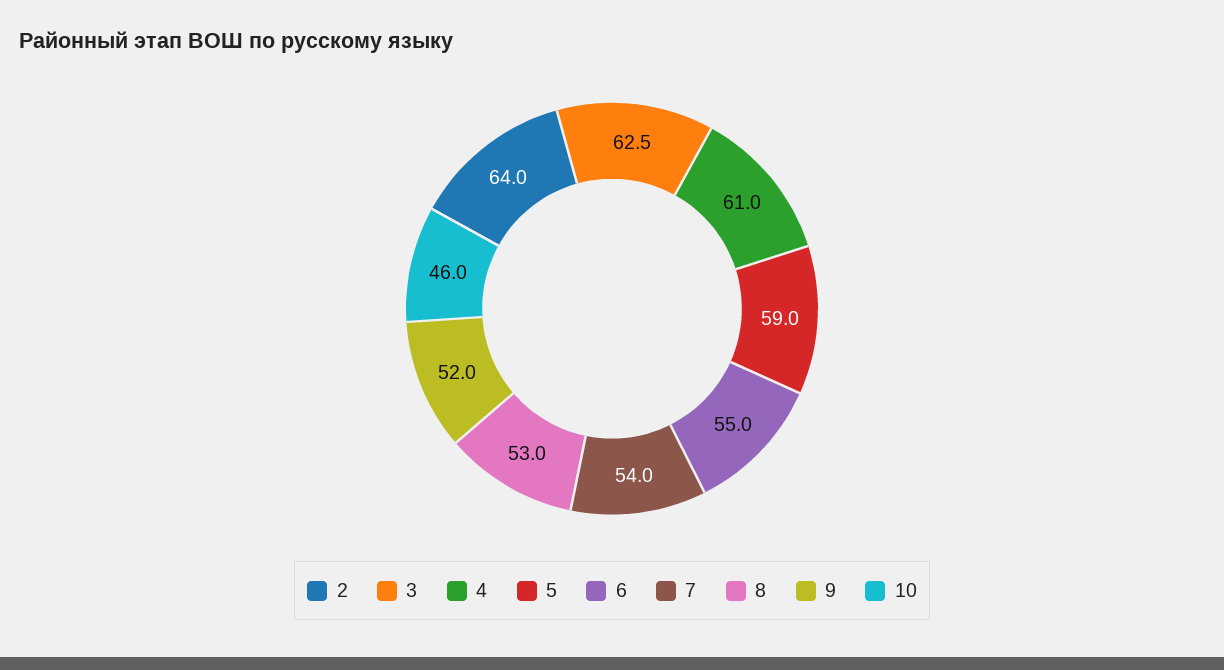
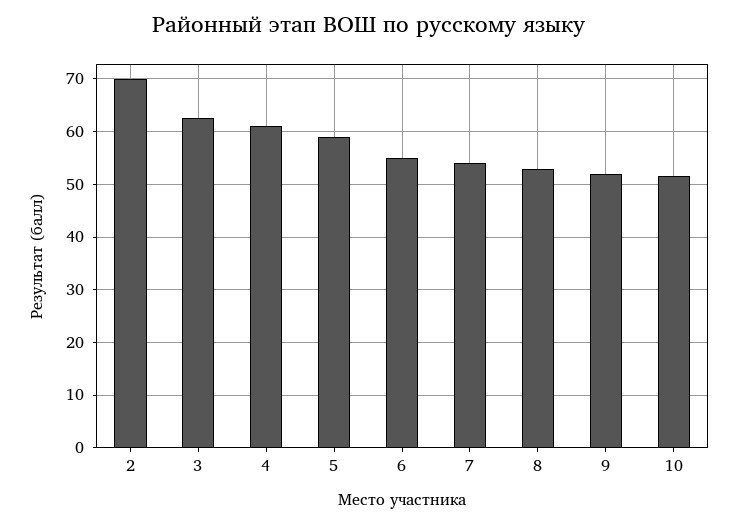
2: 64 -> 70
10: 46 -> 52

